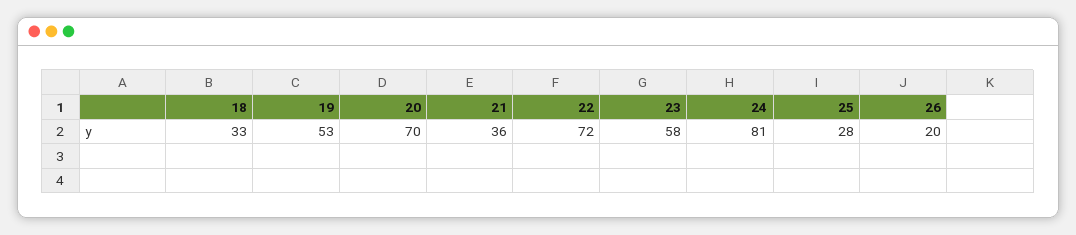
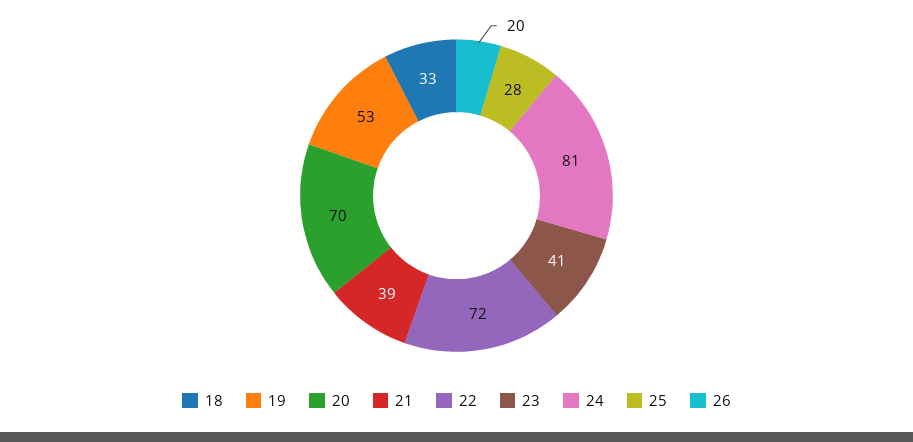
21: 36 -> 39
23: 58 -> 41

